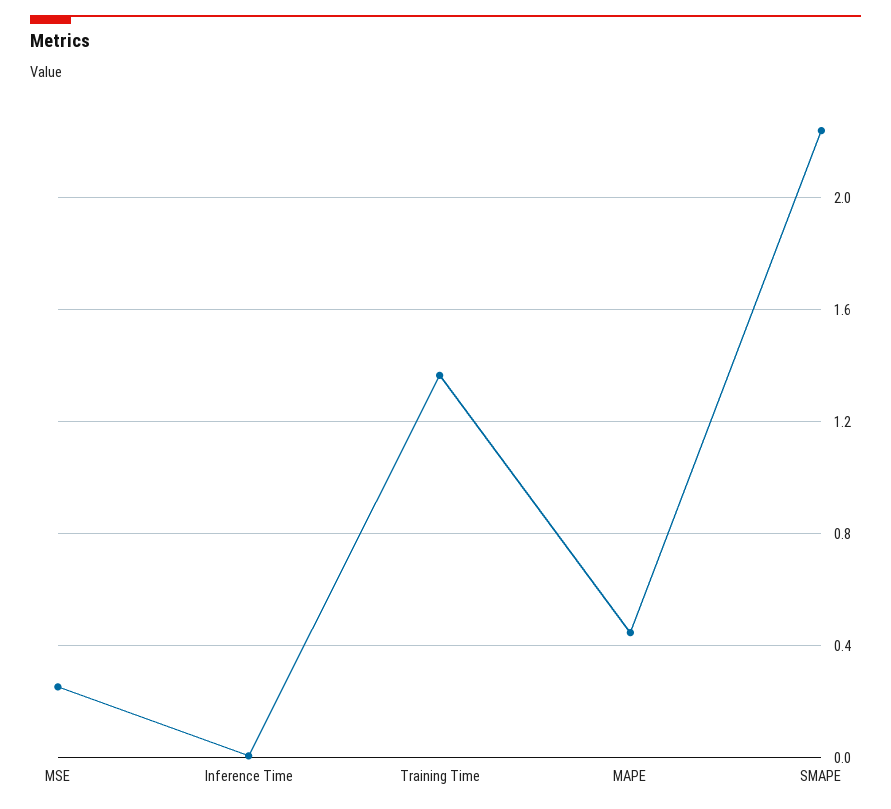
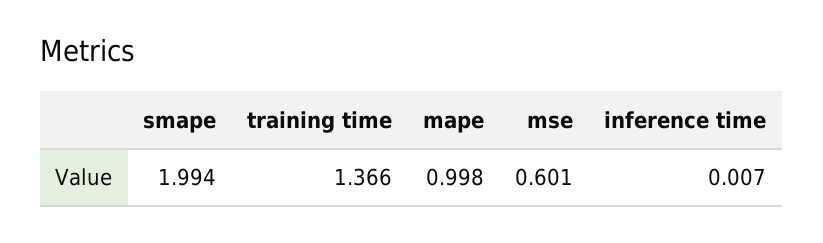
MSE: 0.25 -> 0.601
MAPE: 0.45 -> 0.998
SMAPE: 2.25 -> 1.994

